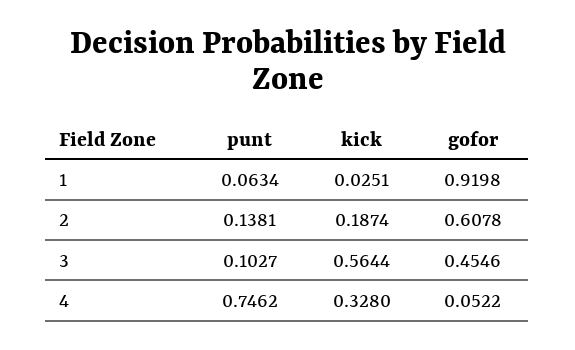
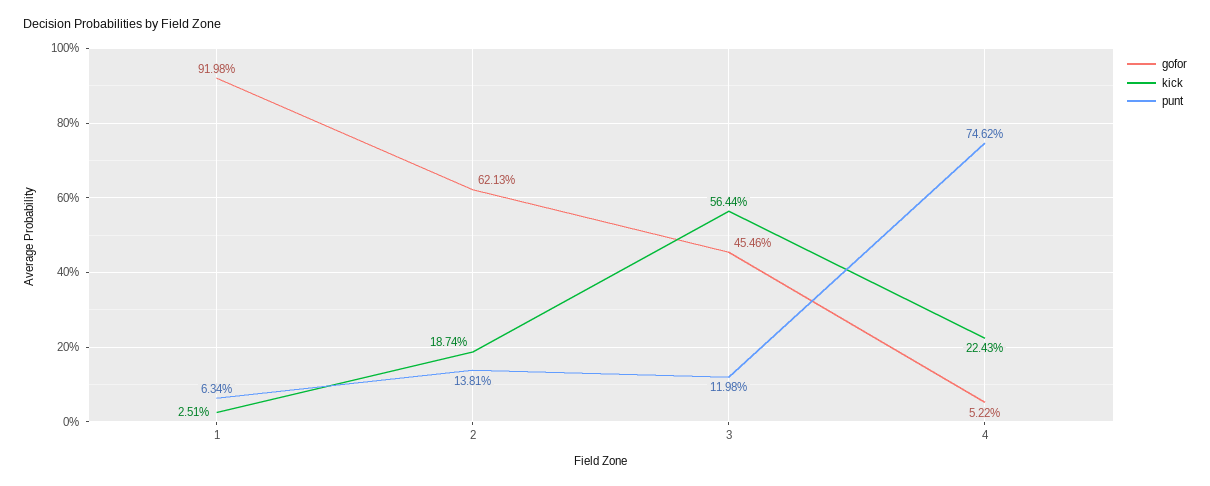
gofor, 2: 0.6078 -> 0.6213
punt, 3: 0.1027 -> 0.1198
kick, 4: 0.328 -> 0.2243

